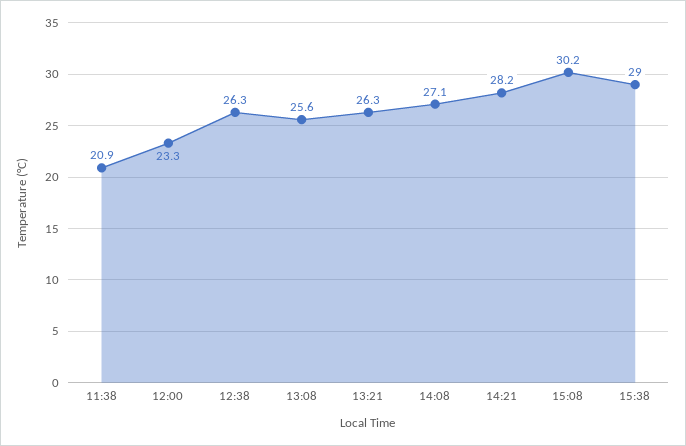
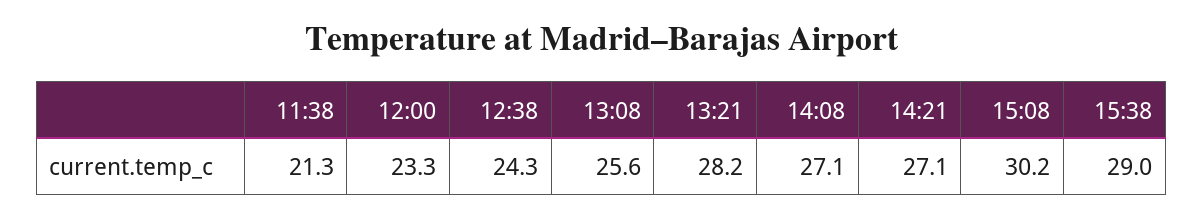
11:38: 20.9 -> 21.3
12:38: 26.3 -> 24.3
13:21: 26.3 -> 28.2
14:21: 28.2 -> 27.1

